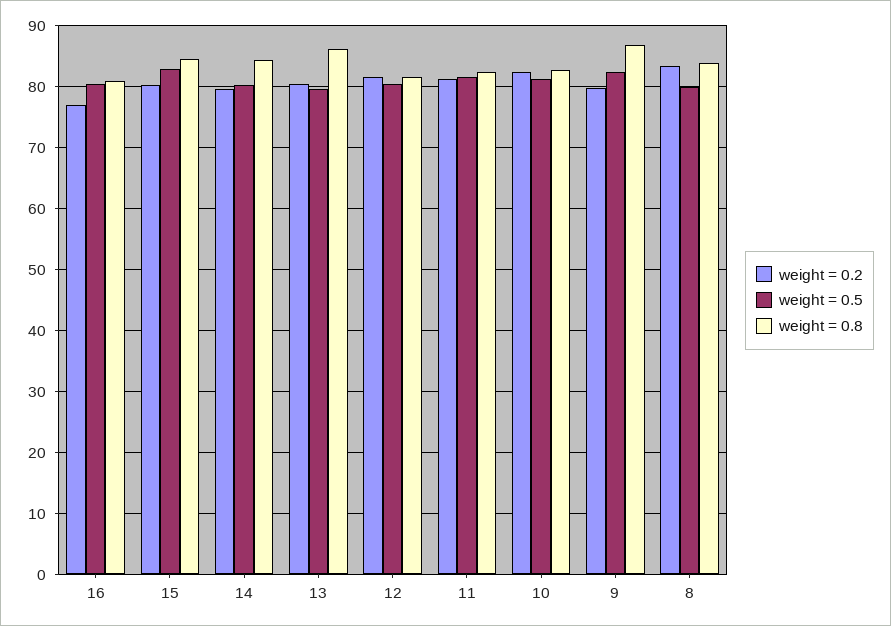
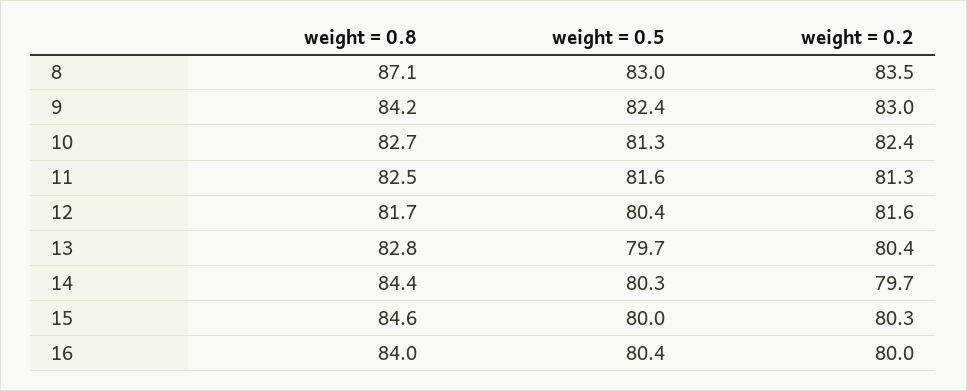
weight = 0.2, 16: 77 -> 80
weight = 0.8, 16: 81 -> 84
weight = 0.5, 15: 83 -> 80
weight = 0.8, 13: 86 -> 82.8
weight = 0.2, 9: 80 -> 83
weight = 0.8, 9: 87 -> 84.2
weight = 0.5, 8: 80 -> 83
weight = 0.8, 8: 84 -> 87.1

